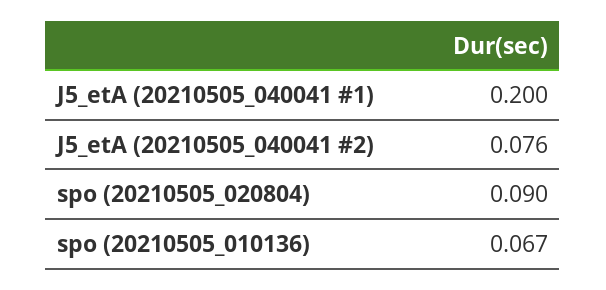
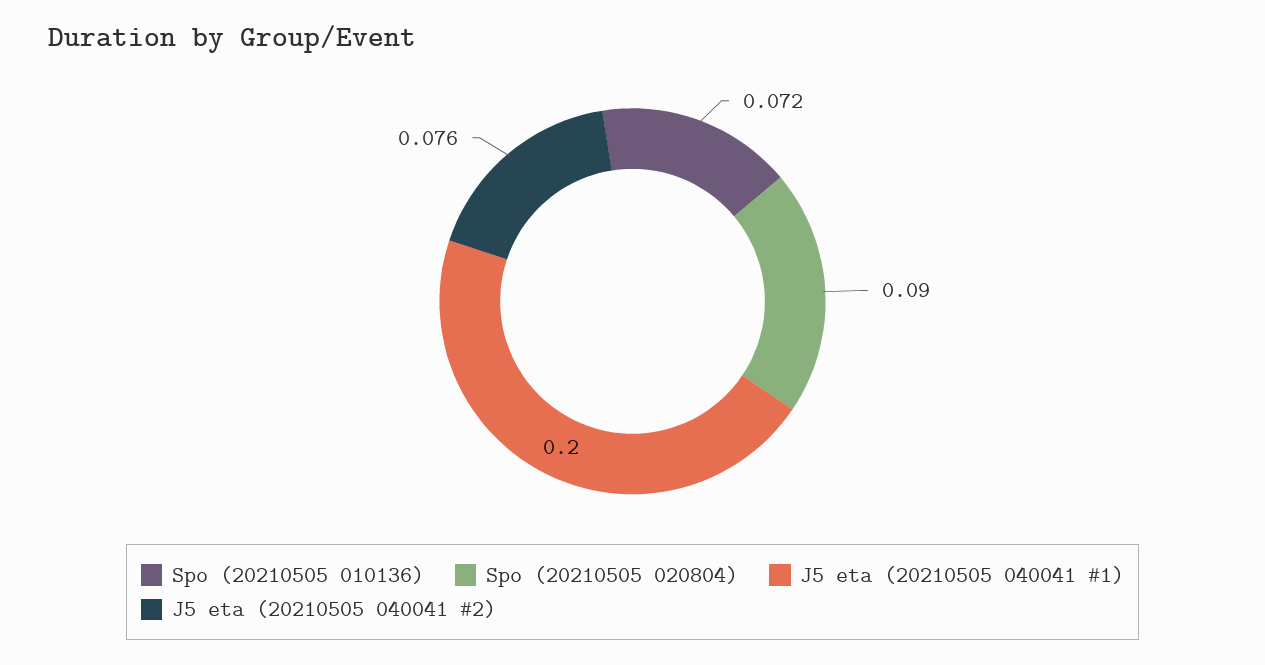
spo (20210505_010136): 0.067 -> 0.072

